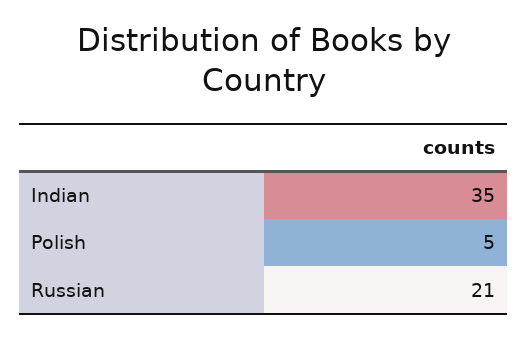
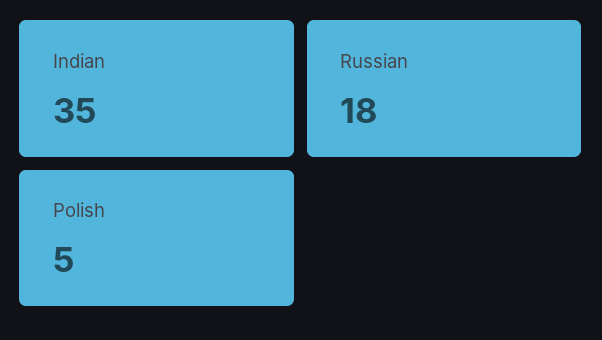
Russian: 21 -> 18

